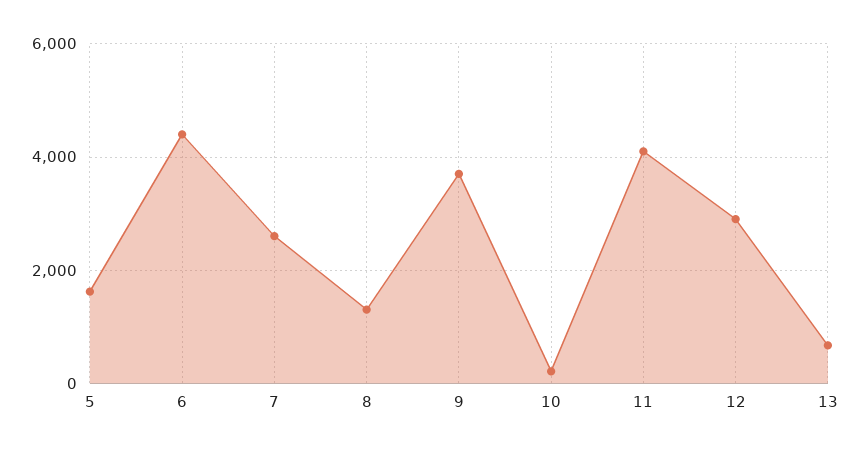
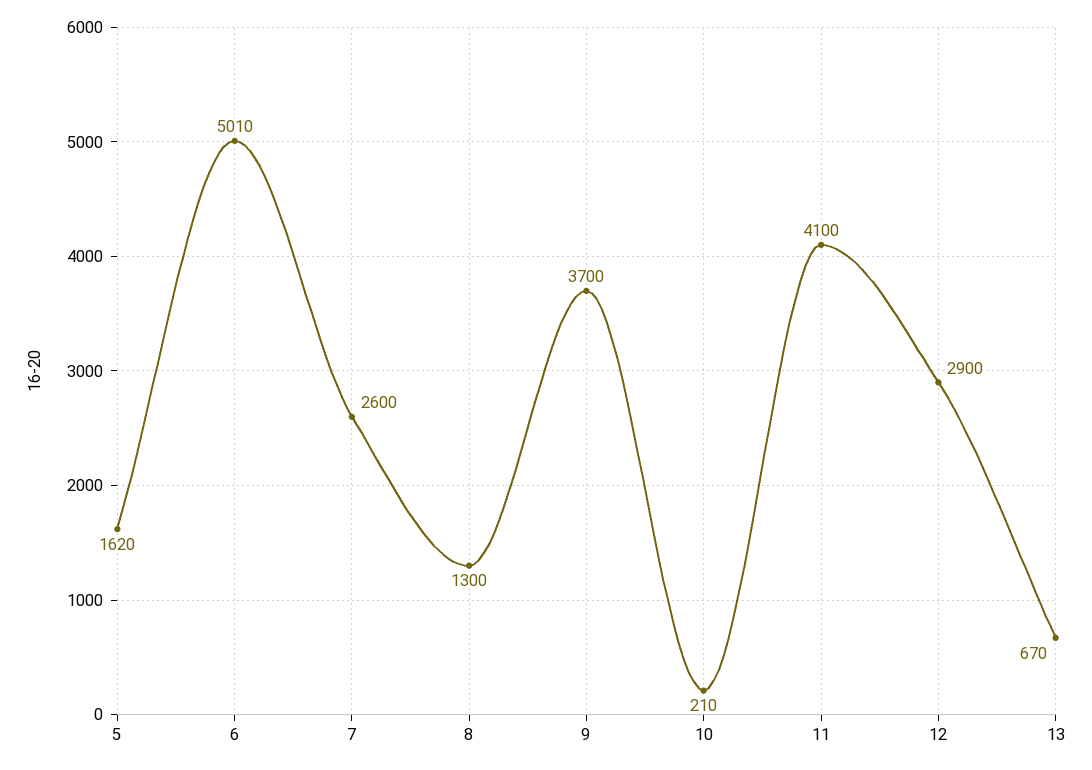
6: 4400 -> 5010

